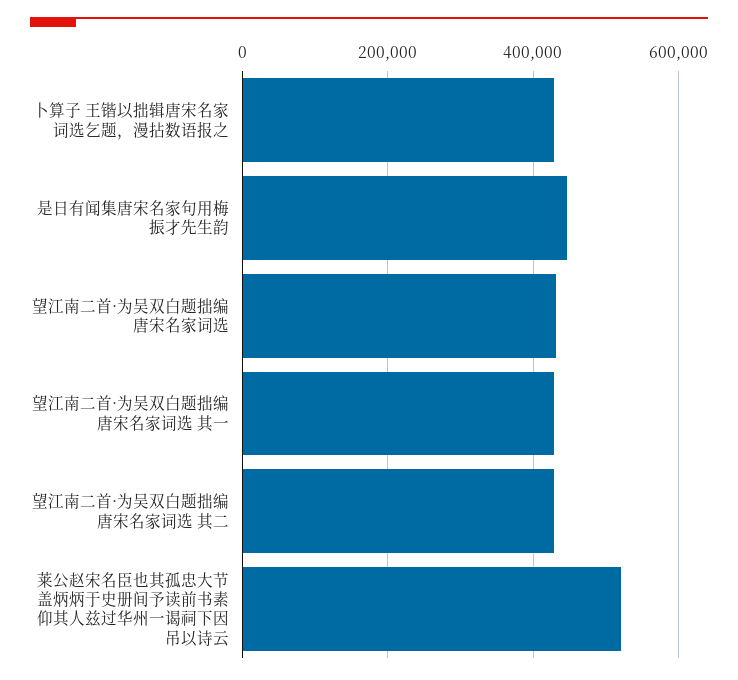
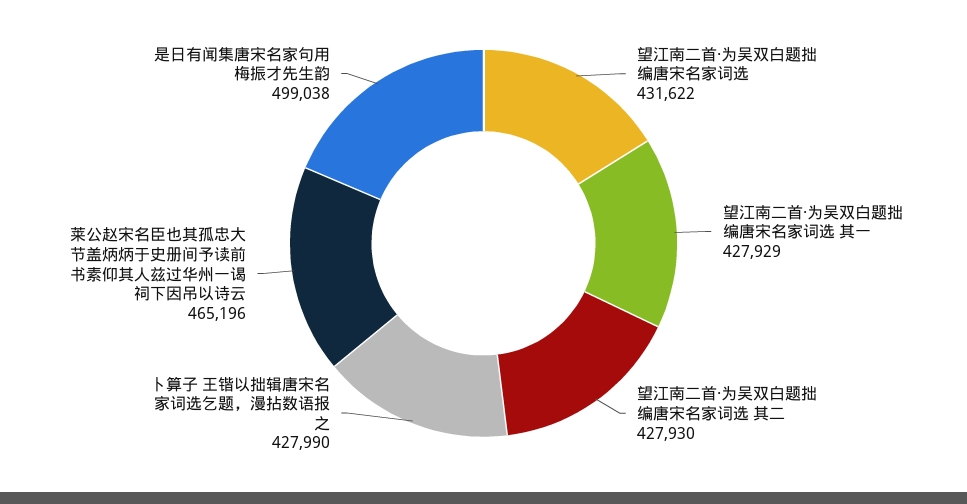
是日有闻集唐宋名家句用梅振才先生韵: 440000 -> 499038
莱公赵宋名臣也其孤忠大节盖炳炳于史册间予读前书素仰其人兹过华州一谒祠下因吊以诗云: 520000 -> 465196

